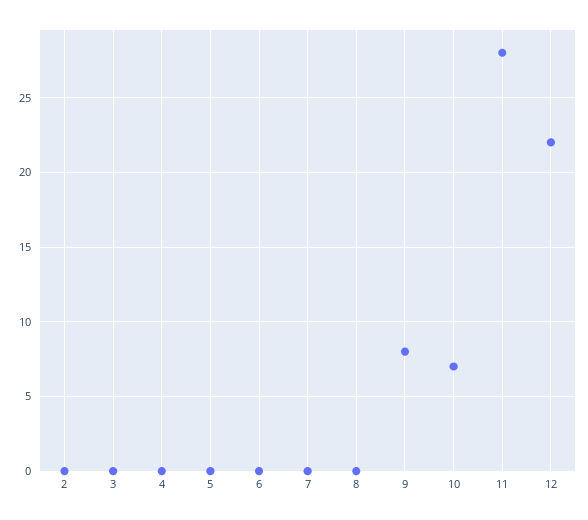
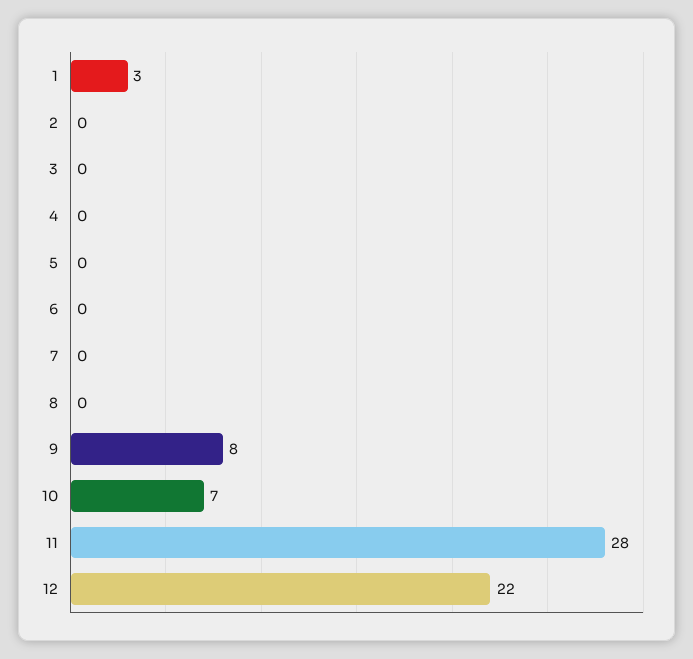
1: none -> 3

